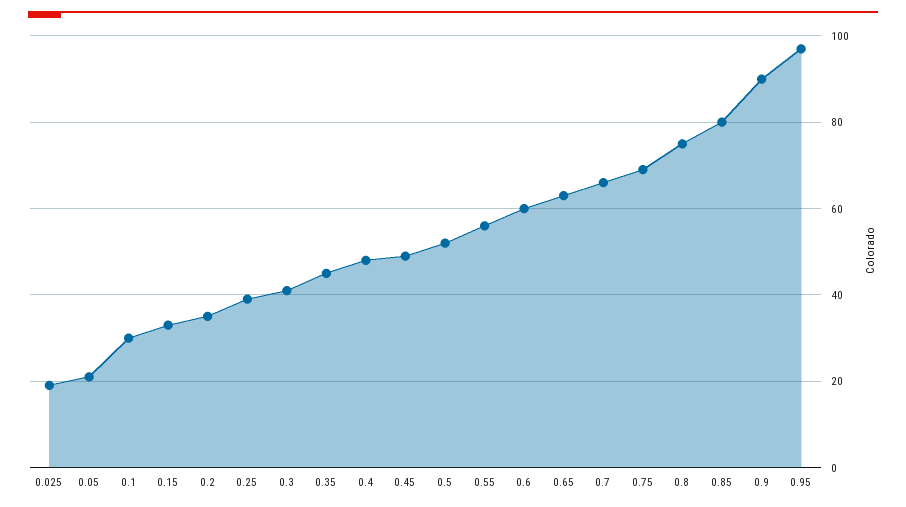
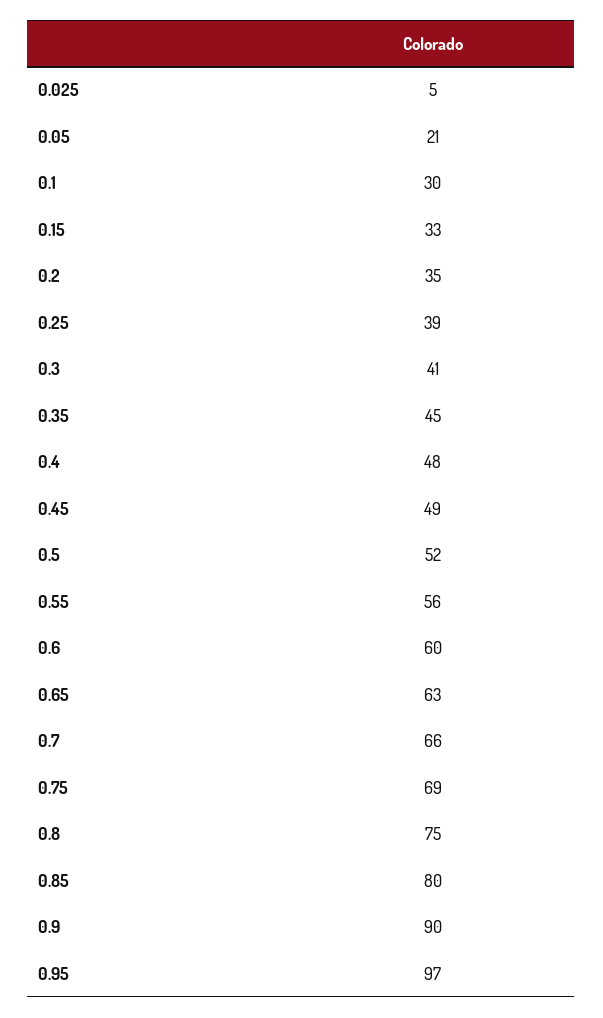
0.025: 20 -> 5

